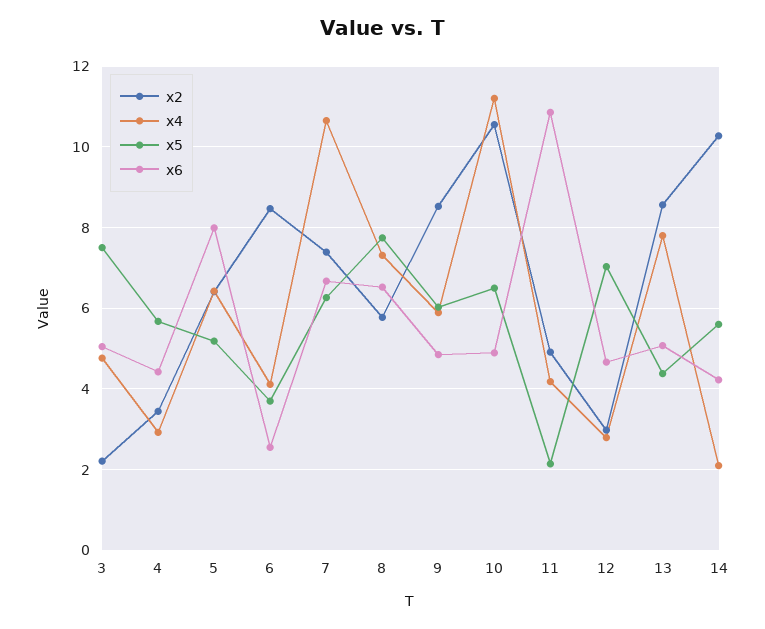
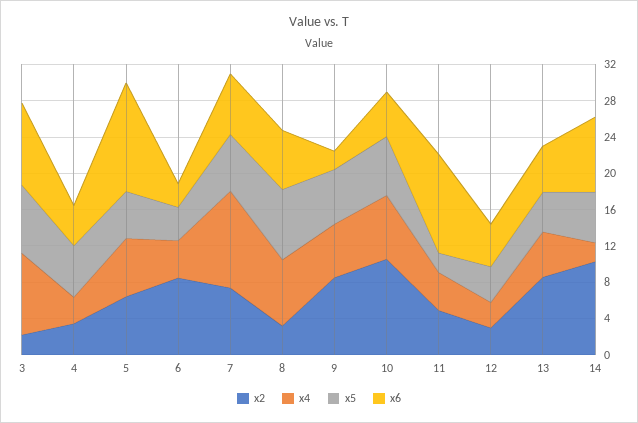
x4, 3: 4.8 -> 9
x6, 3: 5 -> 9
x6, 5: 8 -> 12
x2, 8: 5.8 -> 3
x6, 9: 4.8 -> 2
x4, 10: 11.2 -> 7
x5, 12: 7 -> 4
x4, 13: 7.8 -> 5
x6, 14: 4.2 -> 8

